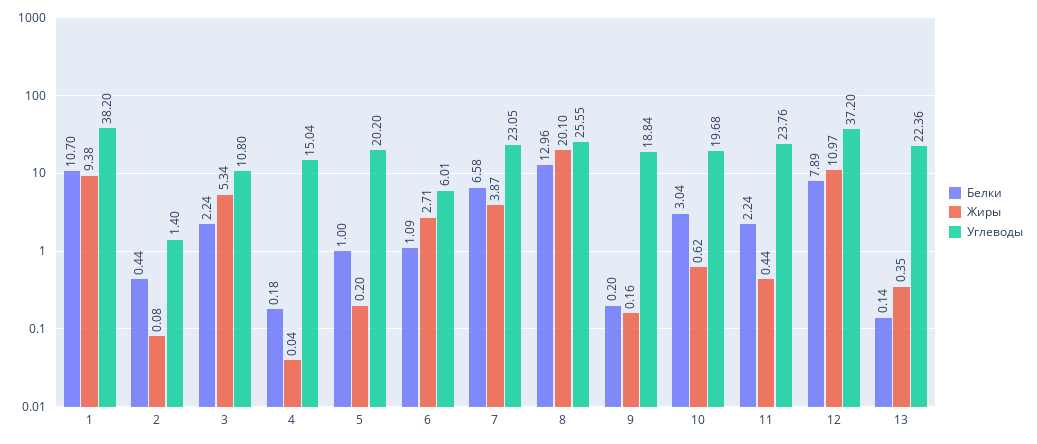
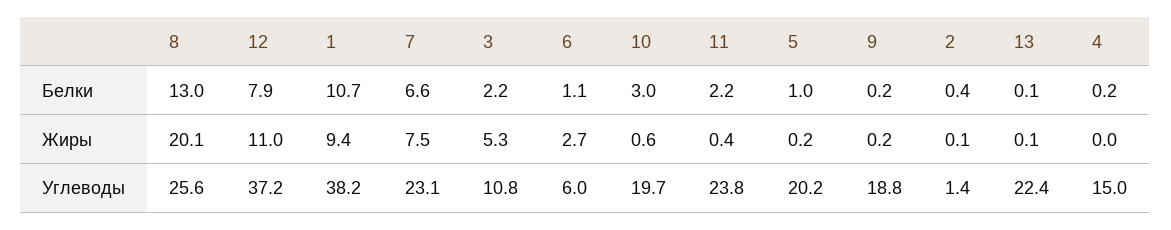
Жиры, 7: 3.87 -> 7.5
Жиры, 13: 0.35 -> 0.1

